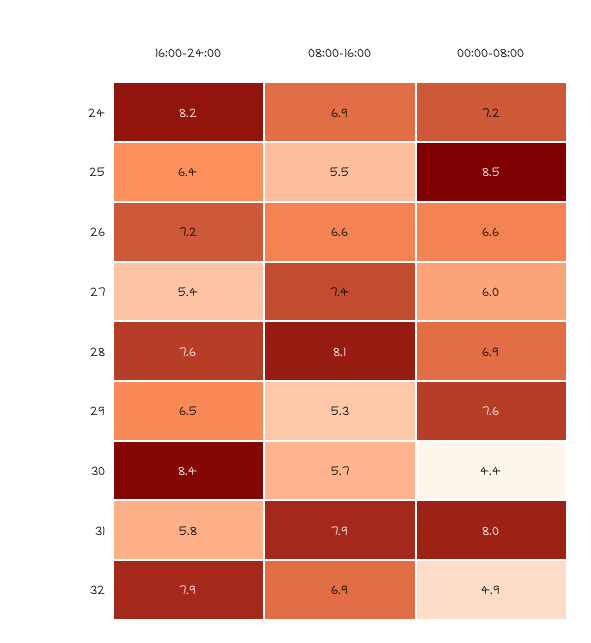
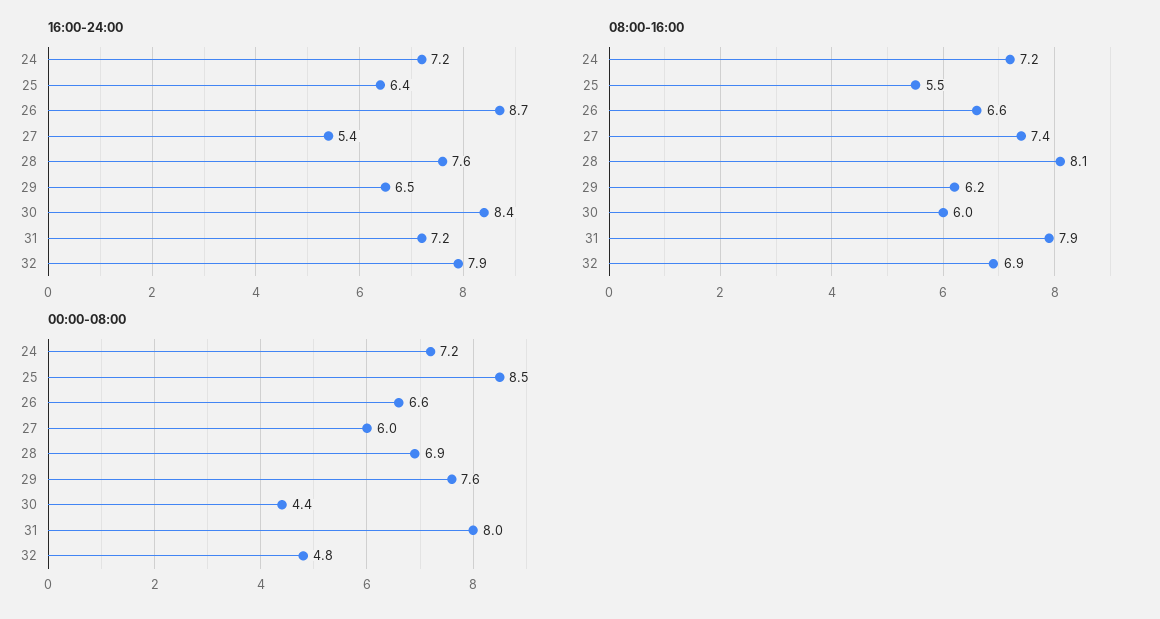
16:00-24:00, 24: 8.2 -> 7.2
08:00-16:00, 24: 6.9 -> 7.2
16:00-24:00, 26: 7.2 -> 8.7
08:00-16:00, 29: 5.3 -> 6.2
08:00-16:00, 30: 5.7 -> 6
16:00-24:00, 31: 5.8 -> 7.2
00:00-08:00, 32: 4.9 -> 4.8

